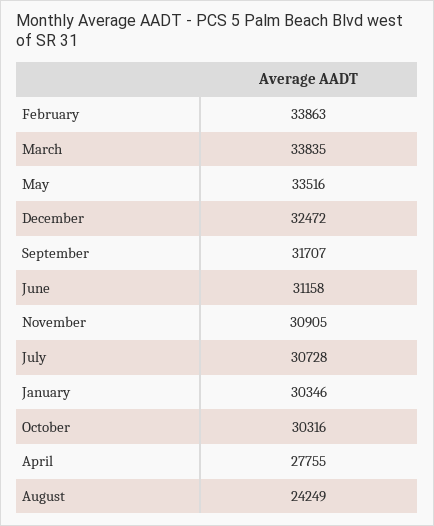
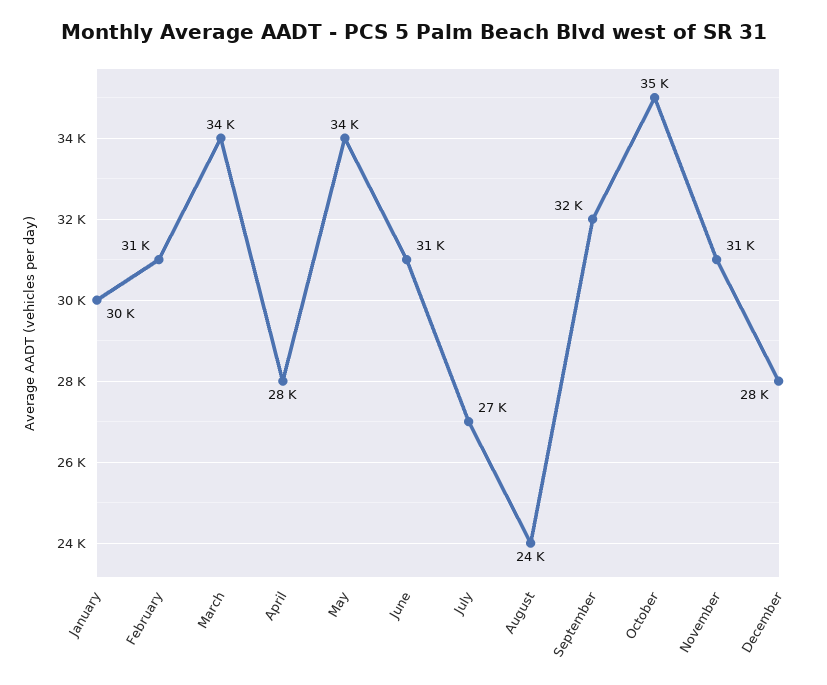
February: 33863 -> 31000
December: 32472 -> 28000
July: 30728 -> 27000
October: 30316 -> 35000

